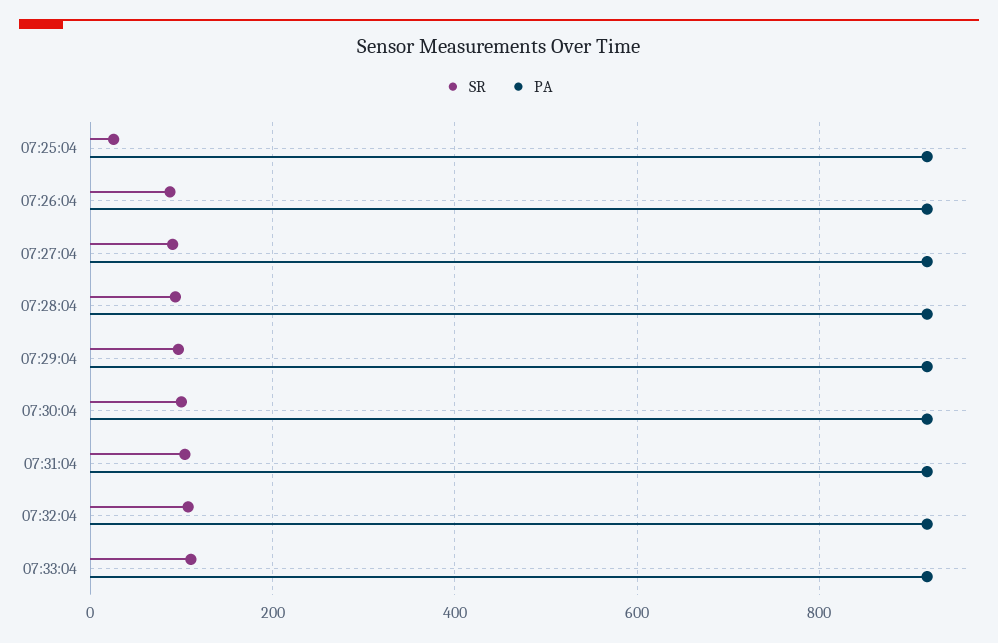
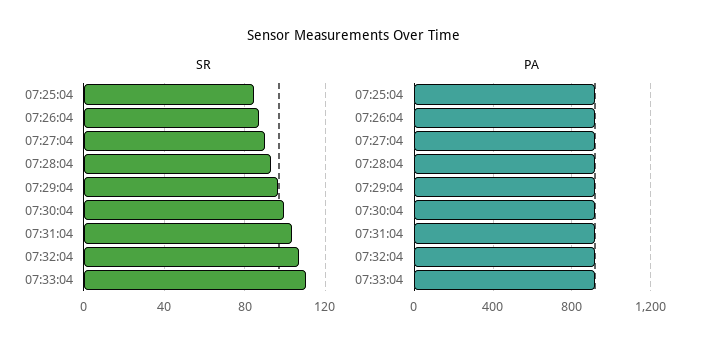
SR, 07:25:04: 20 -> 85

